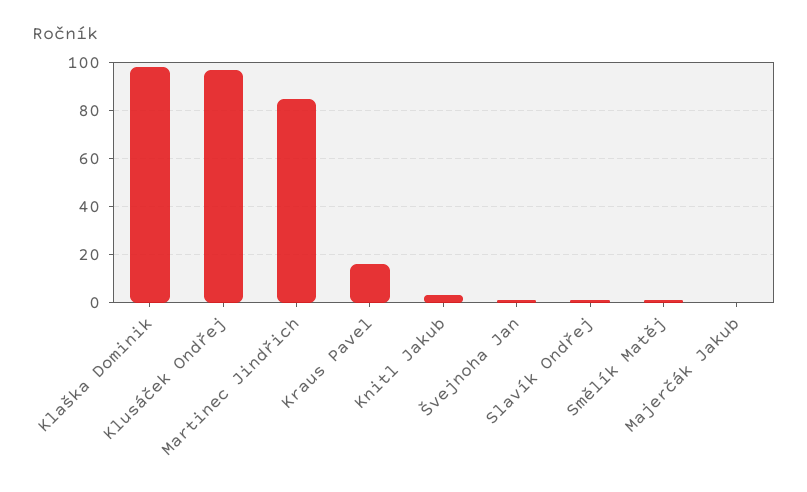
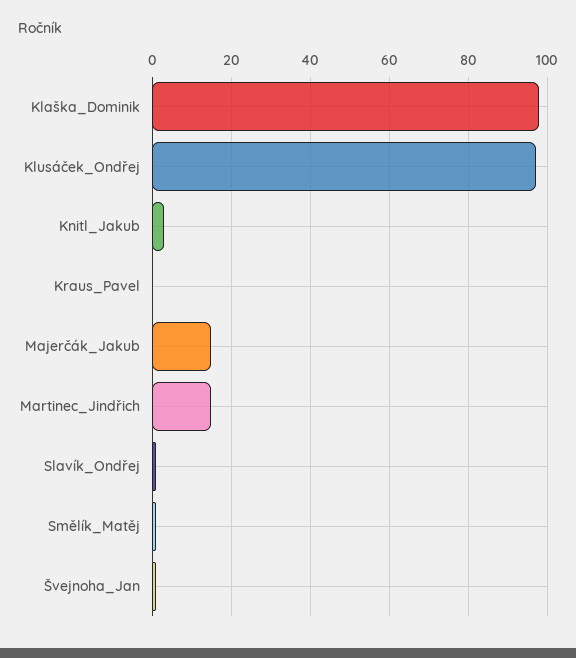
Martinec Jindřich: 85 -> 15
Kraus Pavel: 15 -> 0
Majerčák Jakub: 0 -> 15

